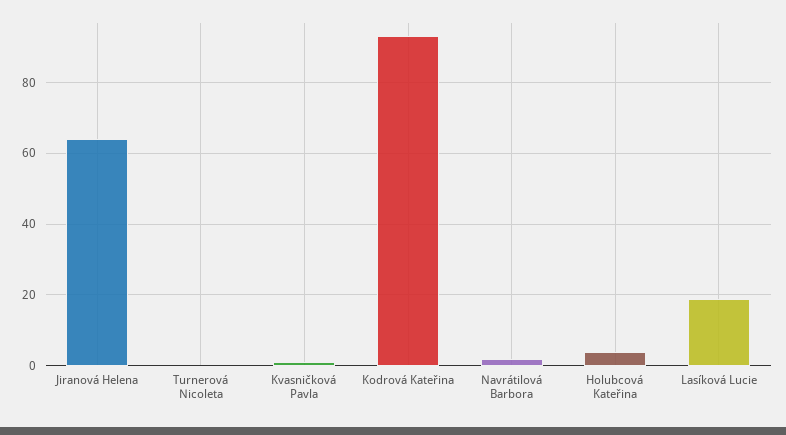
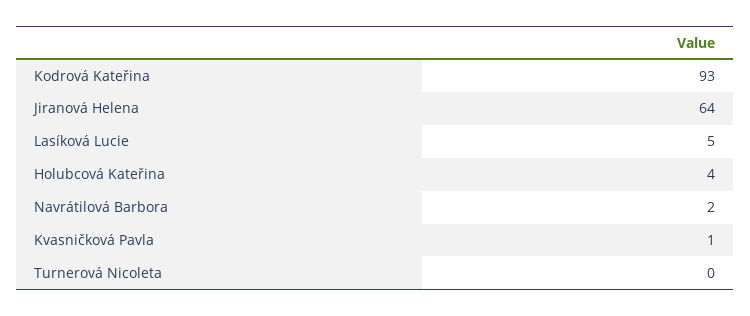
Lasíková Lucie: 20 -> 5

